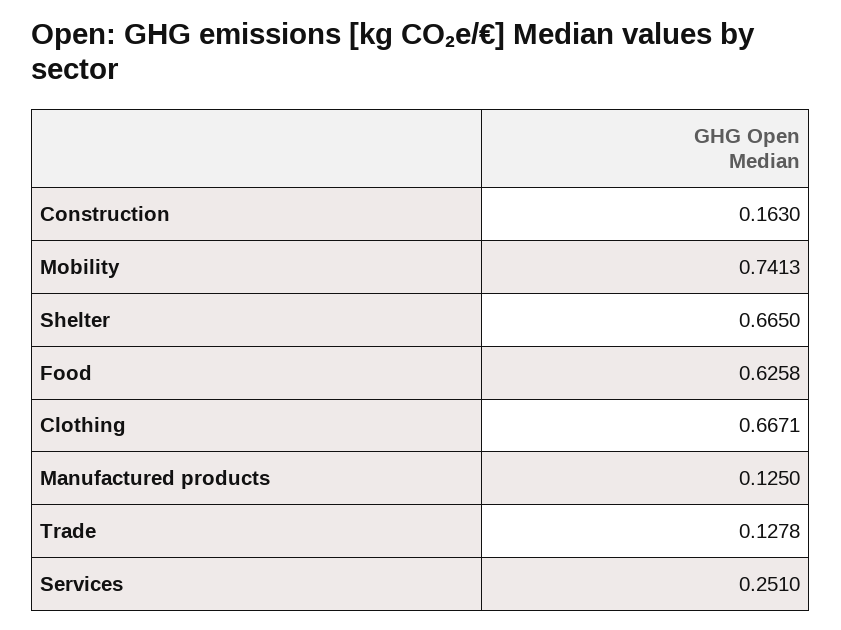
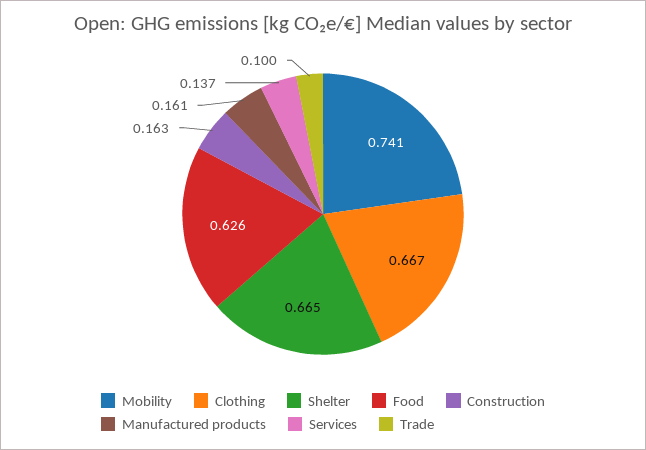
Manufactured products: 0.125 -> 0.161
Trade: 0.1278 -> 0.1
Services: 0.251 -> 0.137

